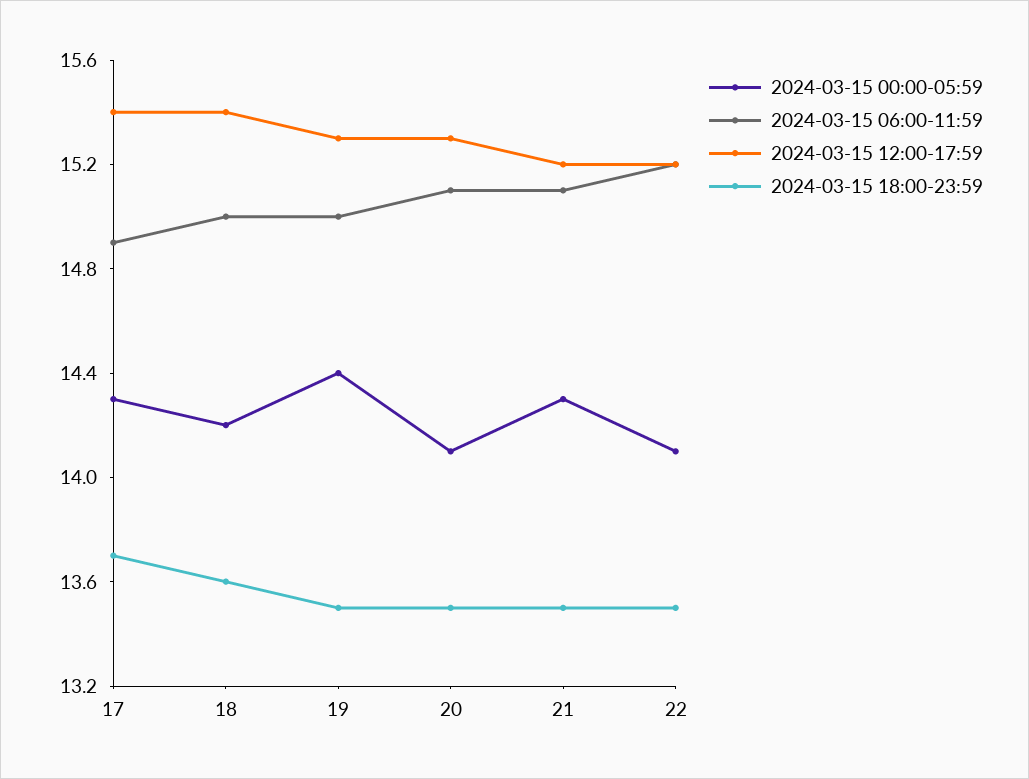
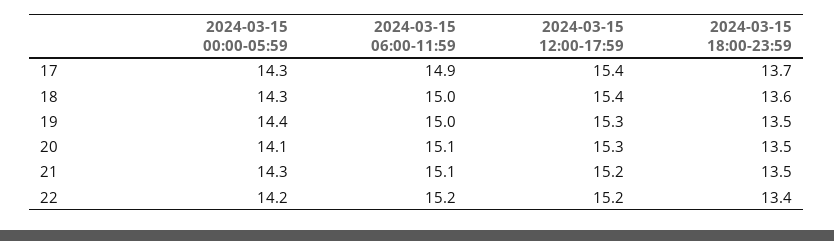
2024-03-15 00:00-05:59, 18: 14.2 -> 14.3
2024-03-15 00:00-05:59, 22: 14.1 -> 14.2
2024-03-15 18:00-23:59, 22: 13.5 -> 13.4

